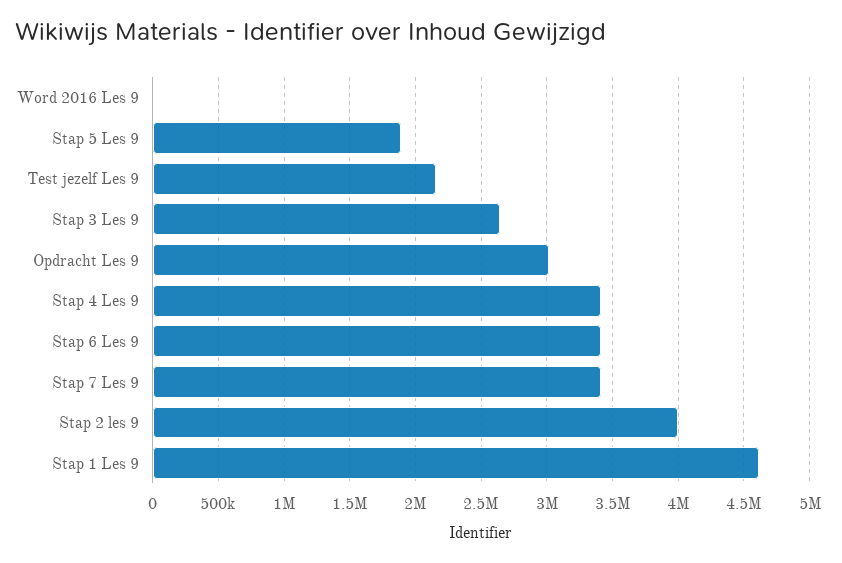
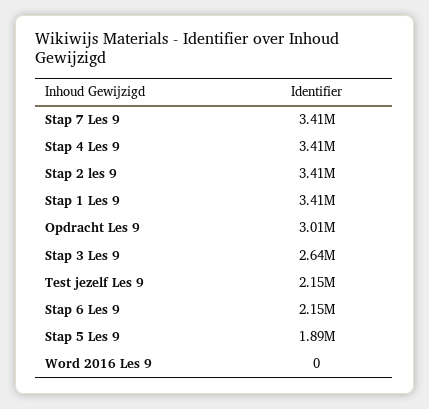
Stap 6 Les 9: 3400000 -> 2150000
Stap 2 les 9: 4000000 -> 3410000
Stap 1 Les 9: 4600000 -> 3410000

